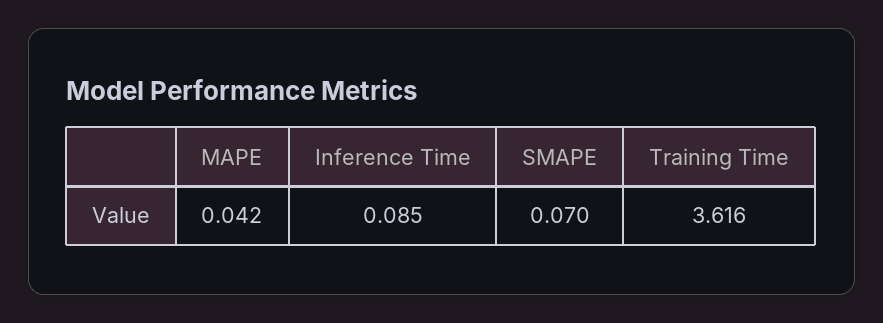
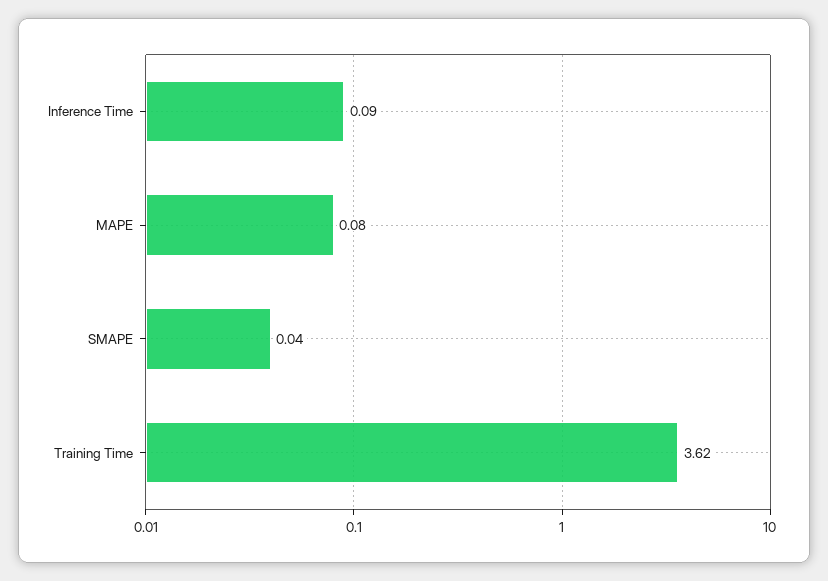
MAPE: 0.042 -> 0.08
SMAPE: 0.07 -> 0.04

